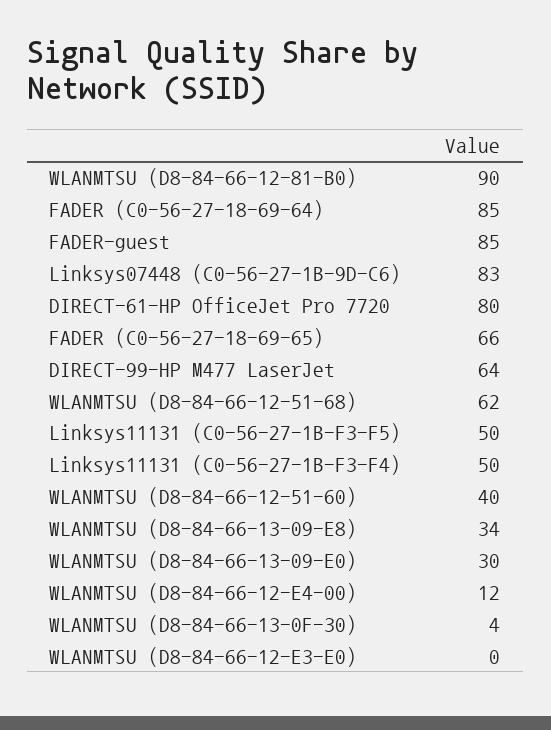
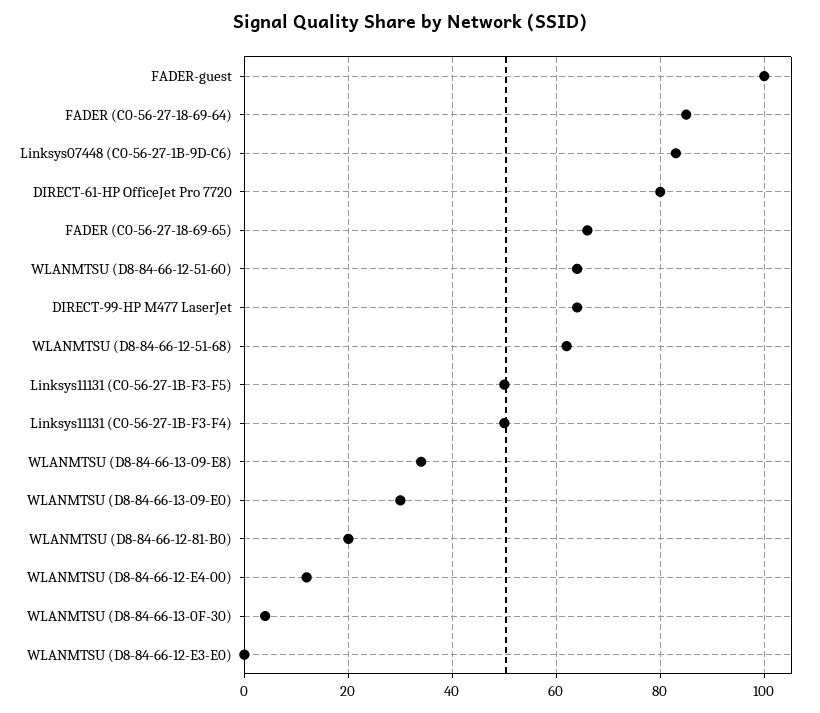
WLANMTSU (D8-84-66-12-81-B0): 90 -> 20
FADER-guest: 85 -> 100
WLANMTSU (D8-84-66-12-51-60): 40 -> 65

